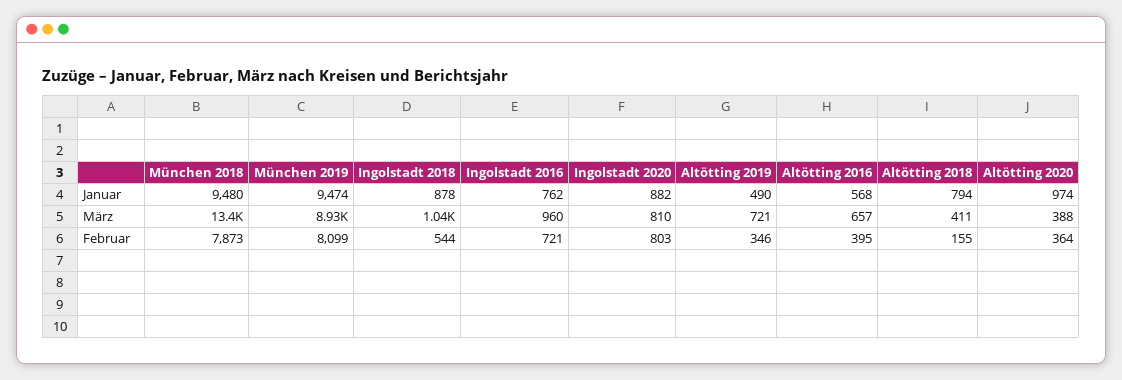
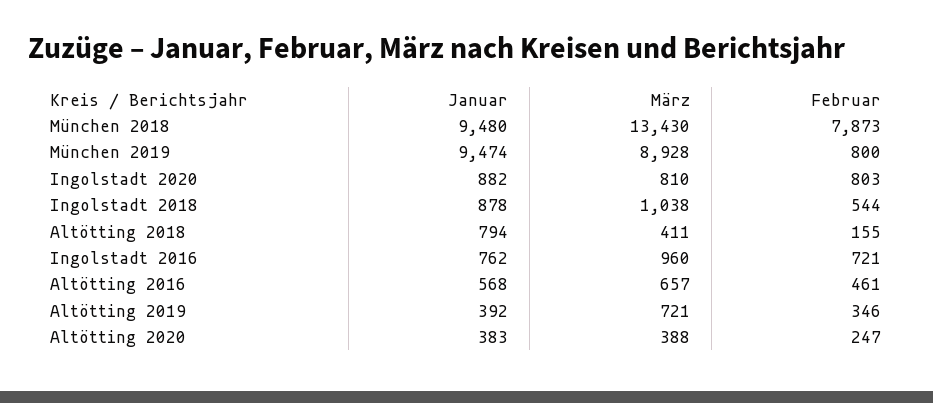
Altötting 2019, Januar: 490 -> 392
Altötting 2020, Januar: 974 -> 383
München 2019, Februar: 8099 -> 800
Altötting 2016, Februar: 395 -> 461
Altötting 2020, Februar: 364 -> 247

